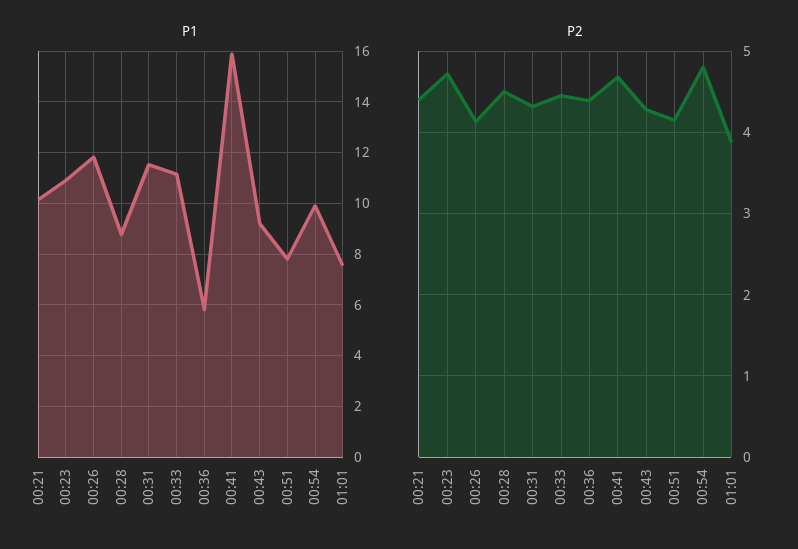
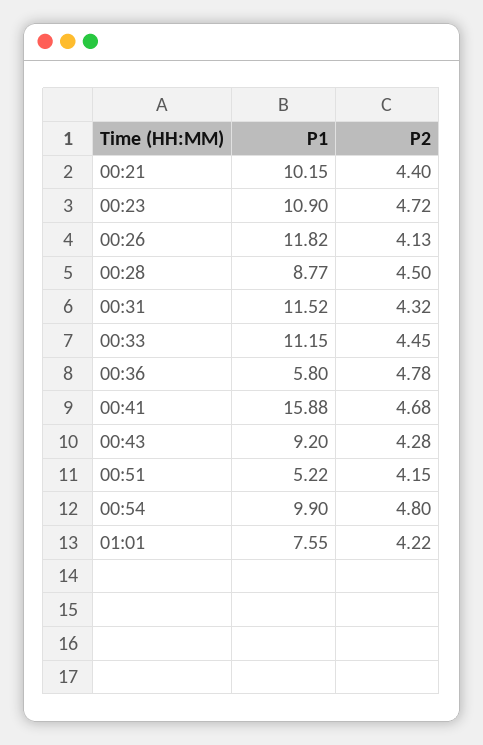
P1, 00:51: 7.75 -> 5.22
P2, 00:36: 4.4 -> 4.78
P2, 01:01: 3.9 -> 4.22

